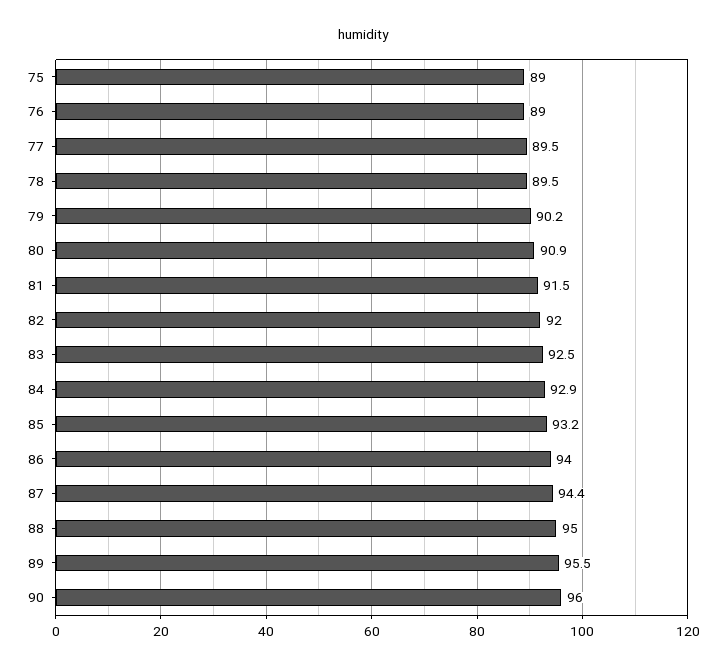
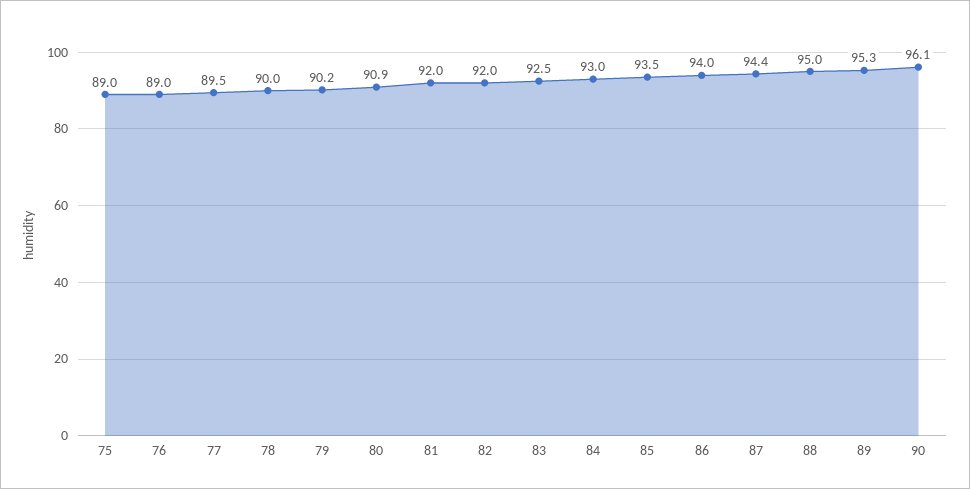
78: 89.5 -> 90
81: 91.5 -> 92
84: 92.9 -> 93
85: 93.2 -> 93.5
89: 95.5 -> 95.3
90: 96 -> 96.1

